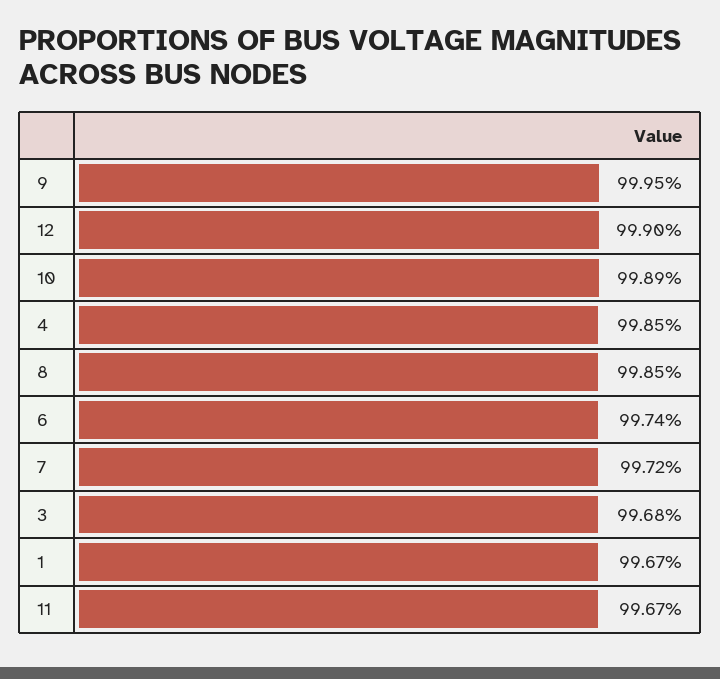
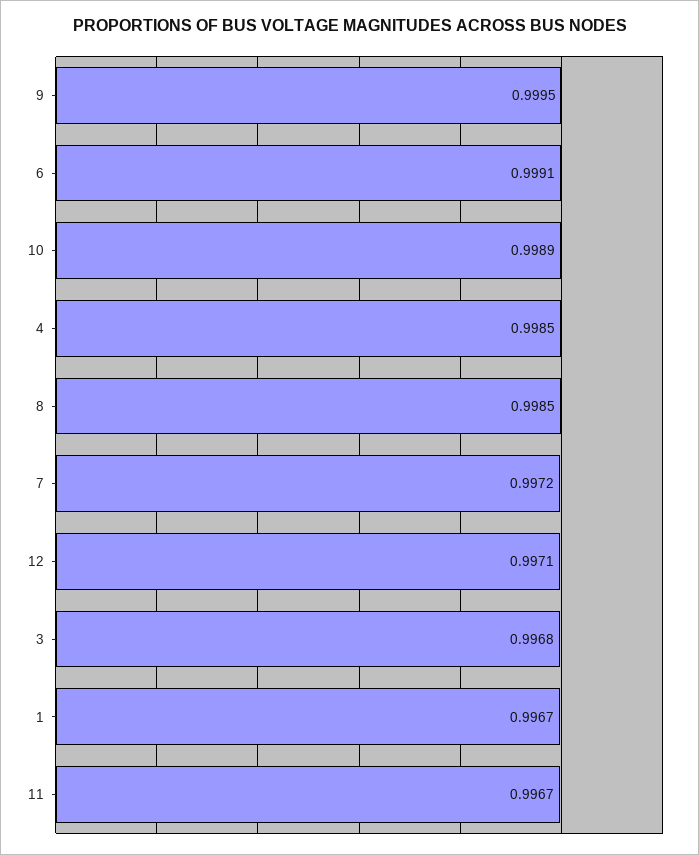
12: 0.999 -> 0.9971
6: 0.9974 -> 0.9991

